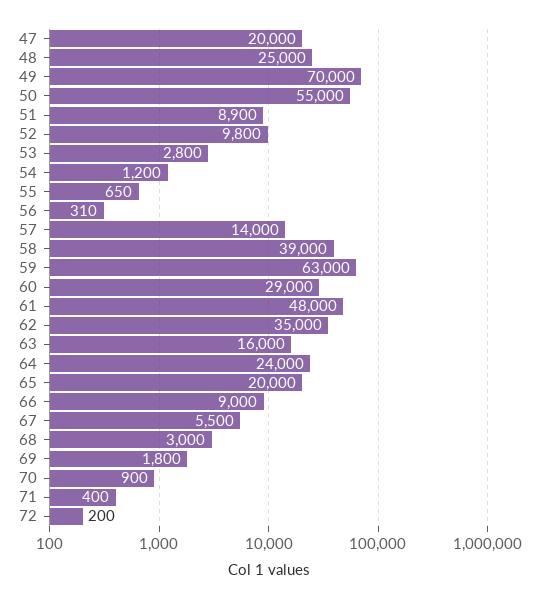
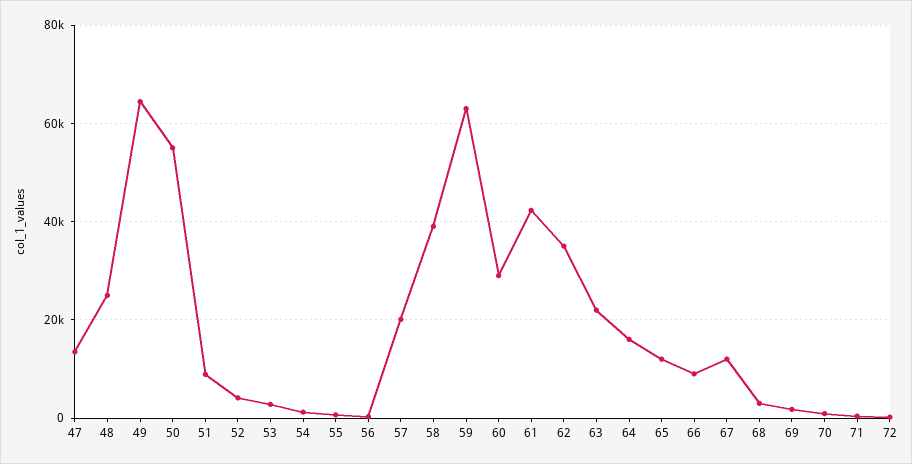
47: 20000 -> 14000
49: 70000 -> 64000
52: 9800 -> 4000
57: 14000 -> 20000
61: 48000 -> 42000
63: 16000 -> 22000
64: 24000 -> 16000
65: 20000 -> 12000
67: 5500 -> 12000

